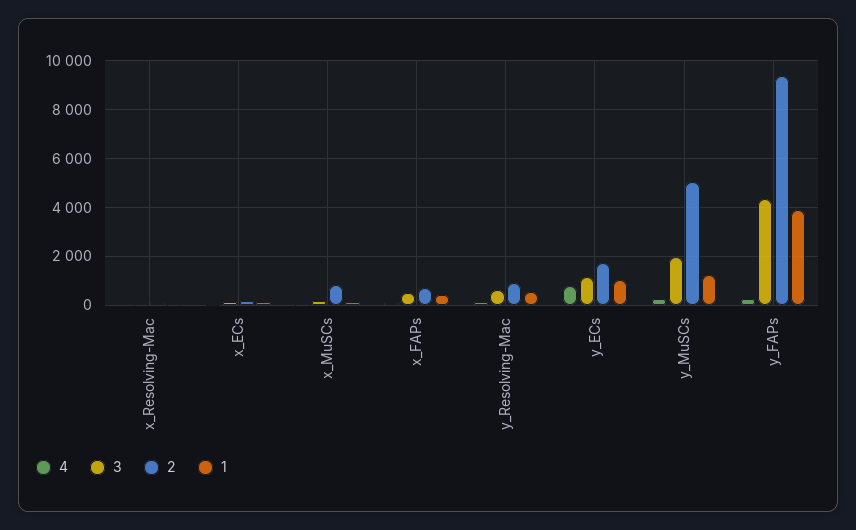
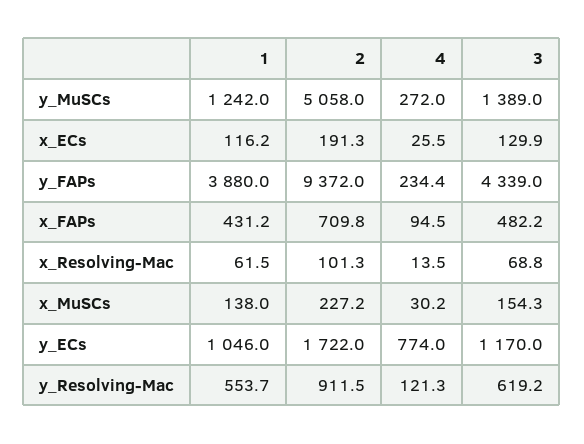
2, x_MuSCs: 750 -> 227.2
3, y_MuSCs: 2000 -> 1389

